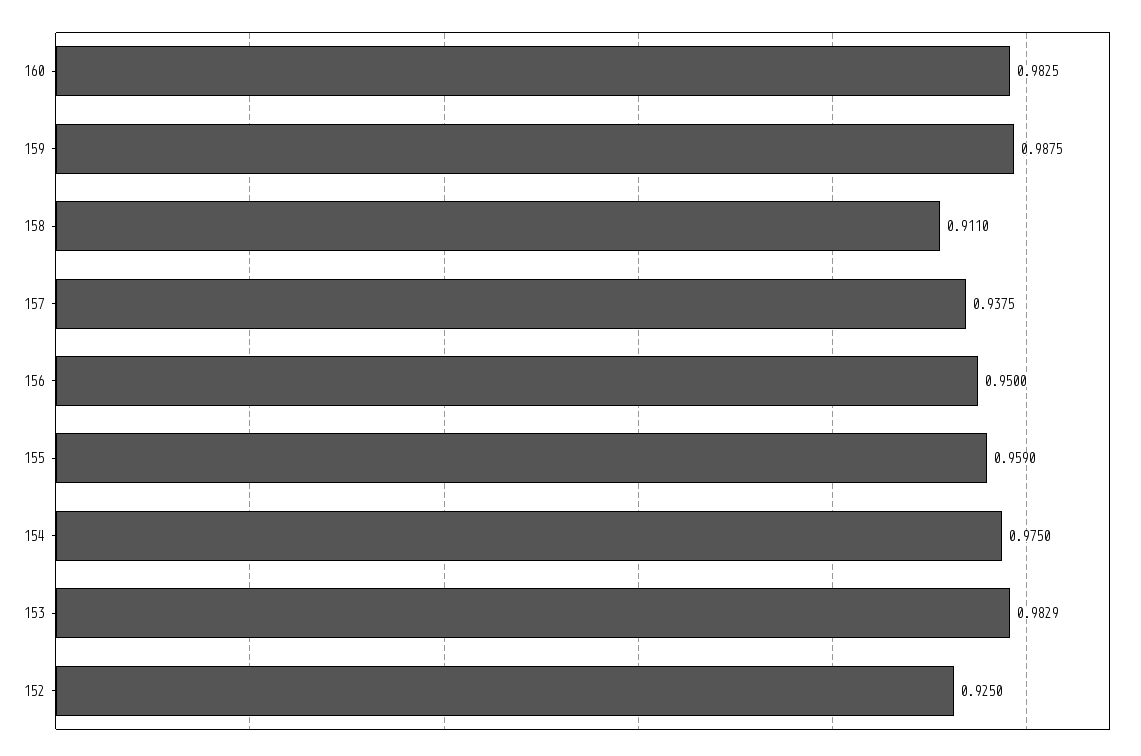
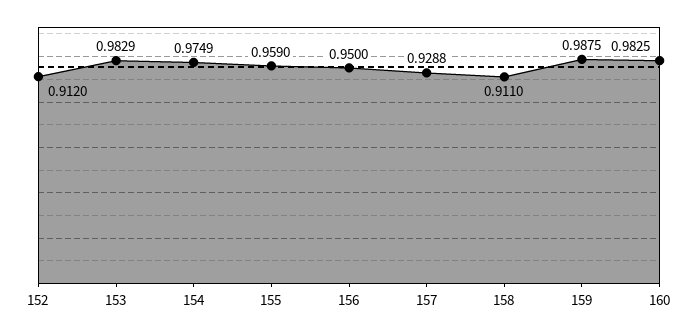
157: 0.9375 -> 0.9288
154: 0.975 -> 0.9749
152: 0.925 -> 0.912

